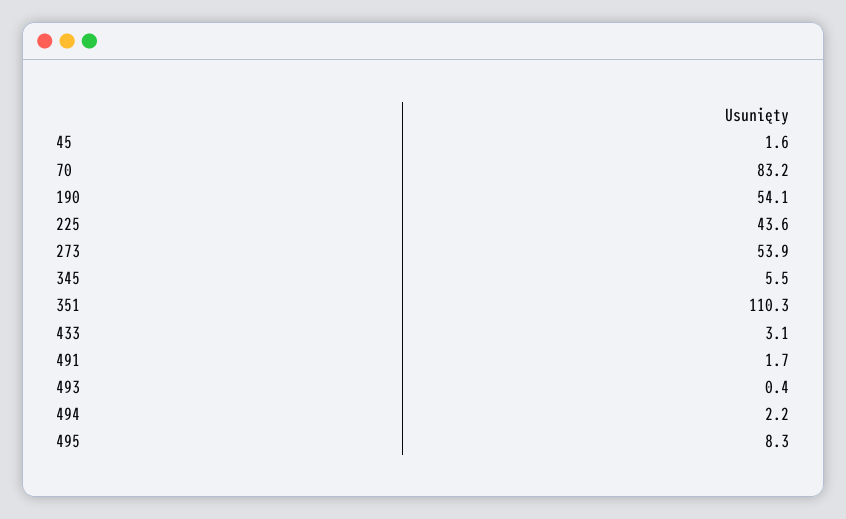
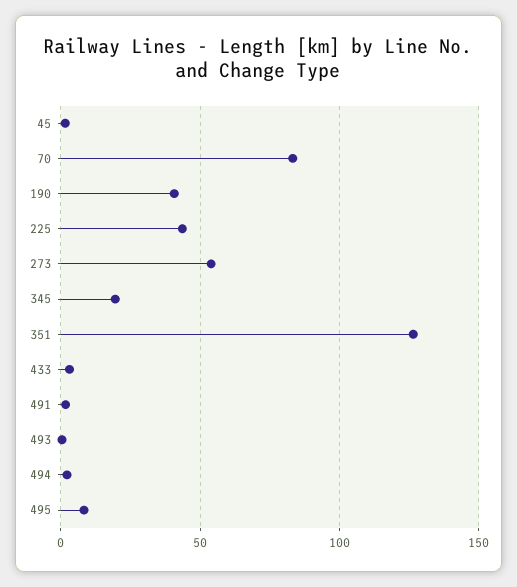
190: 54.1 -> 40
345: 5.5 -> 20
351: 110.3 -> 125

